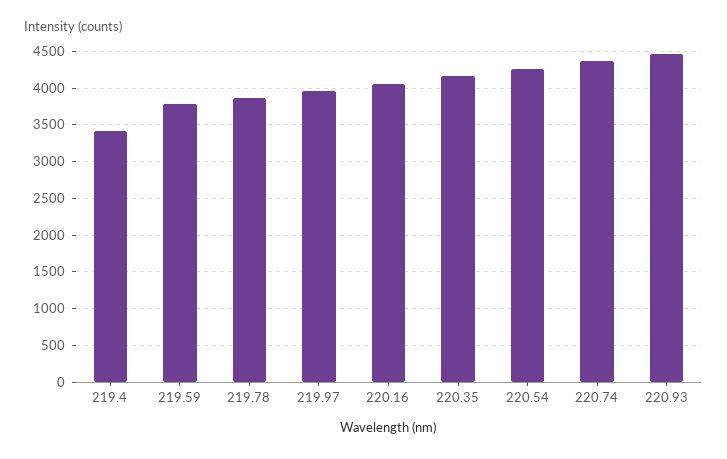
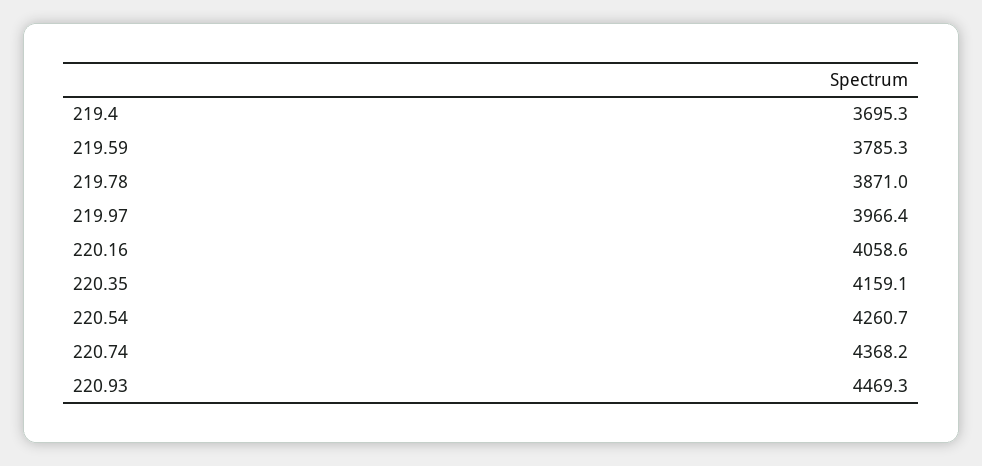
219.4: 3400 -> 3695.3

